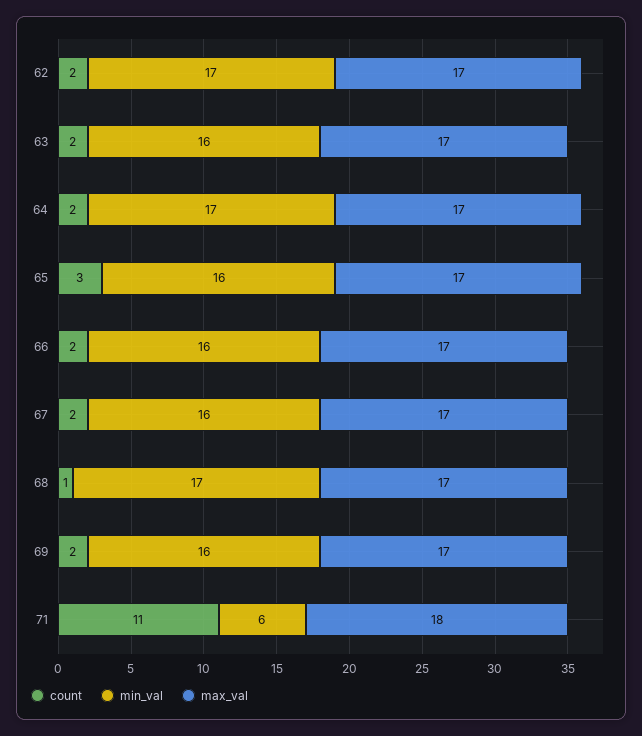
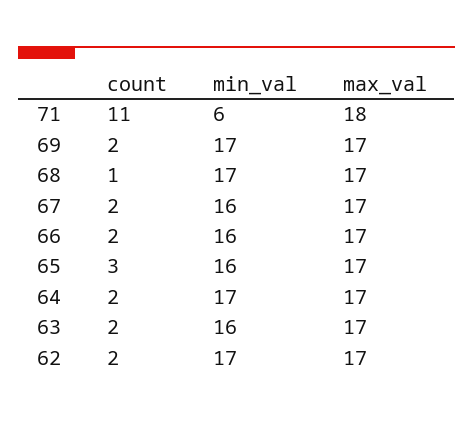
min_val, 69: 16 -> 17

